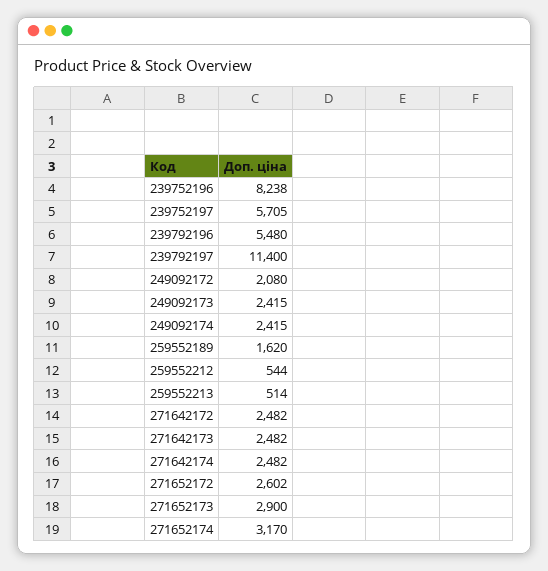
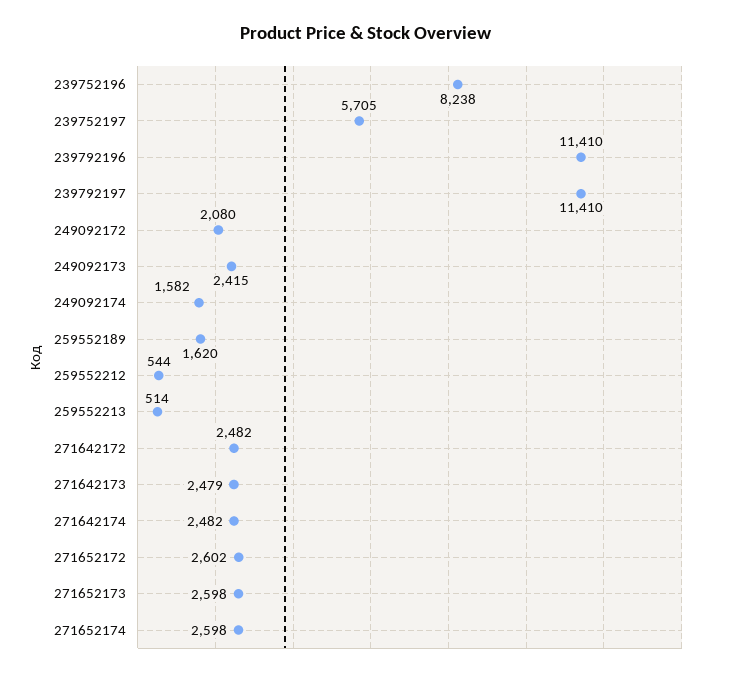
239792196: 5480 -> 11410
239792197: 11400 -> 11410
249092174: 2415 -> 1582
271642173: 2482 -> 2479
271652173: 2900 -> 2598
271652174: 3170 -> 2598

